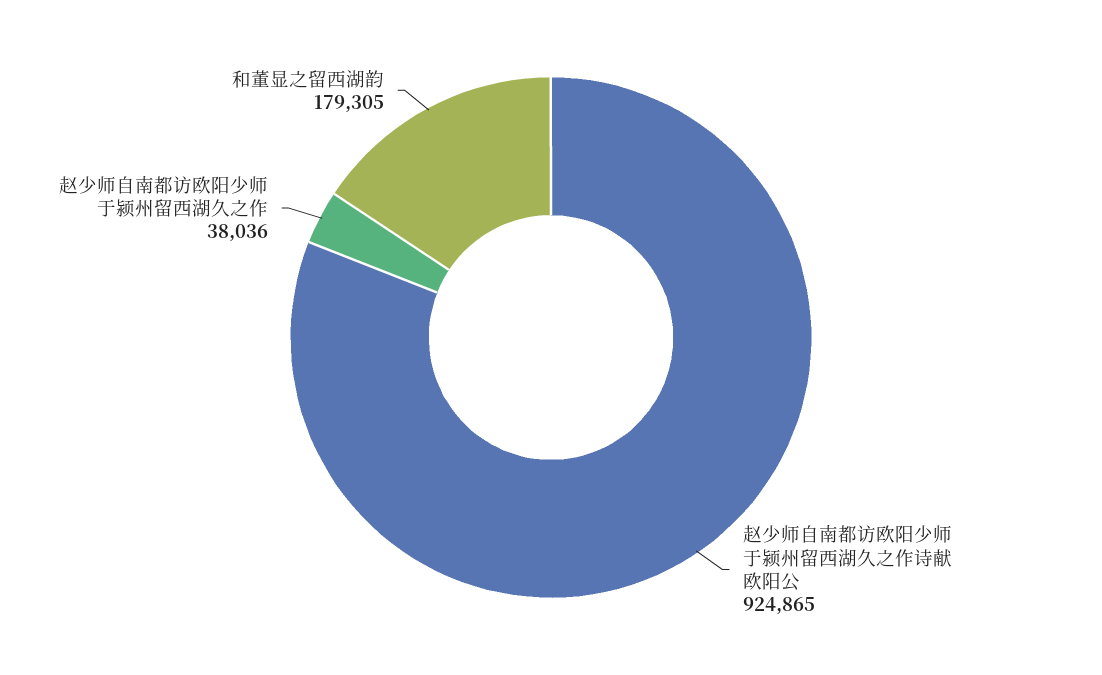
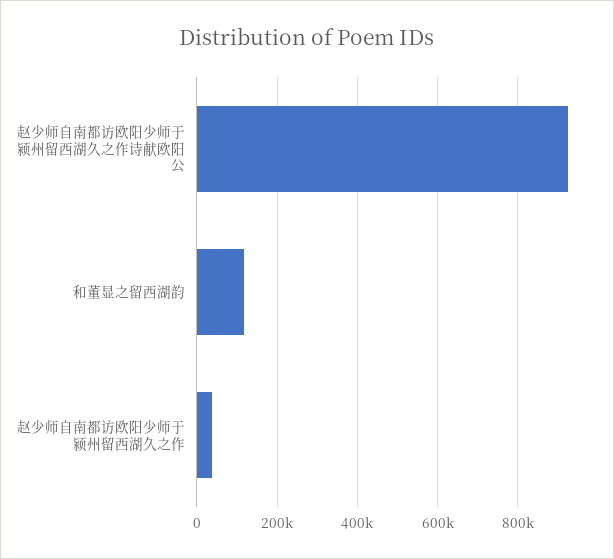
和董显之留西湖韵: 179305 -> 120000

